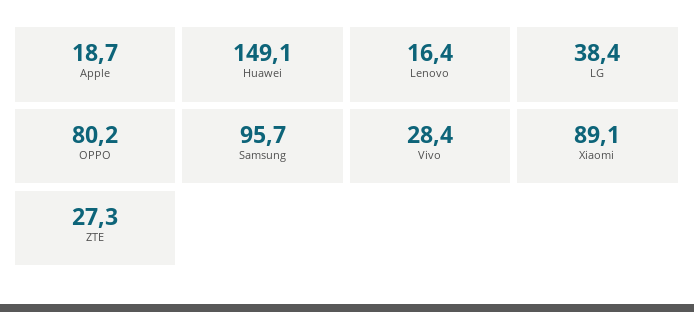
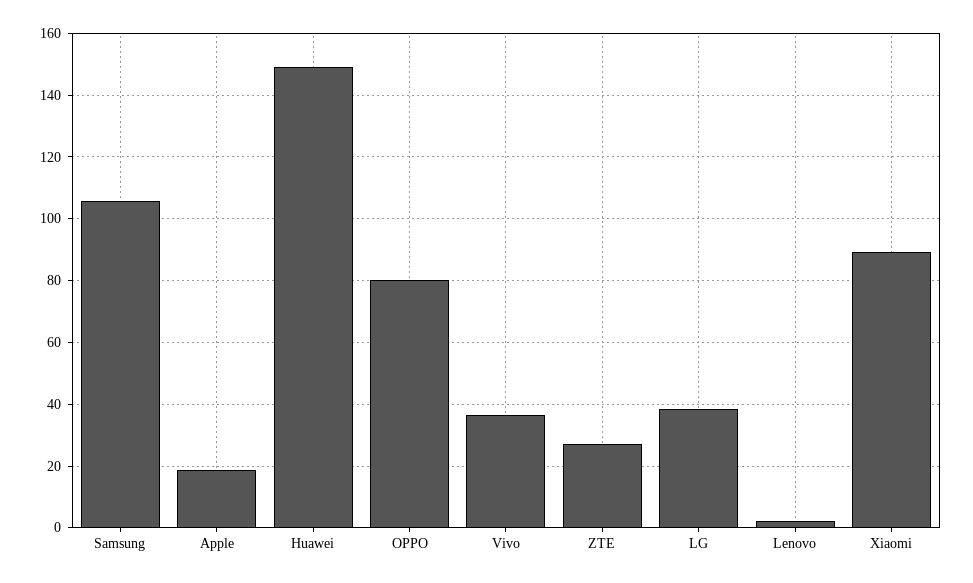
Lenovo: 16.4 -> 2
Samsung: 95.7 -> 106
Vivo: 28.4 -> 36

